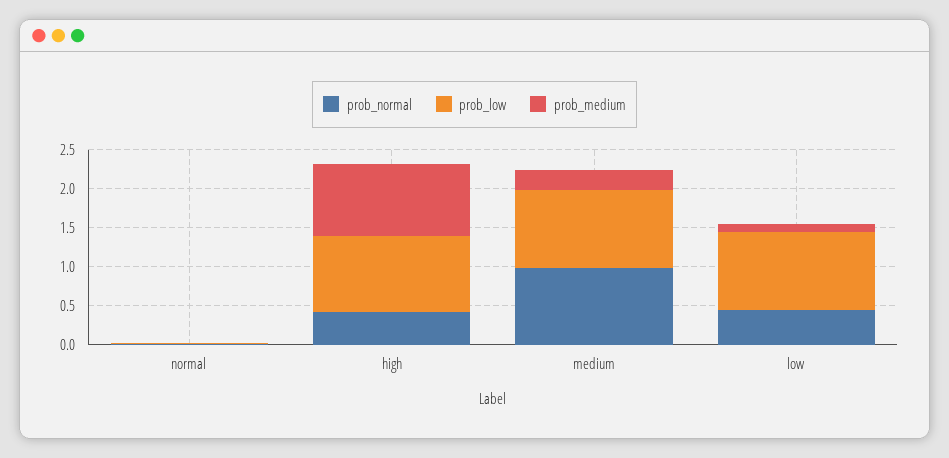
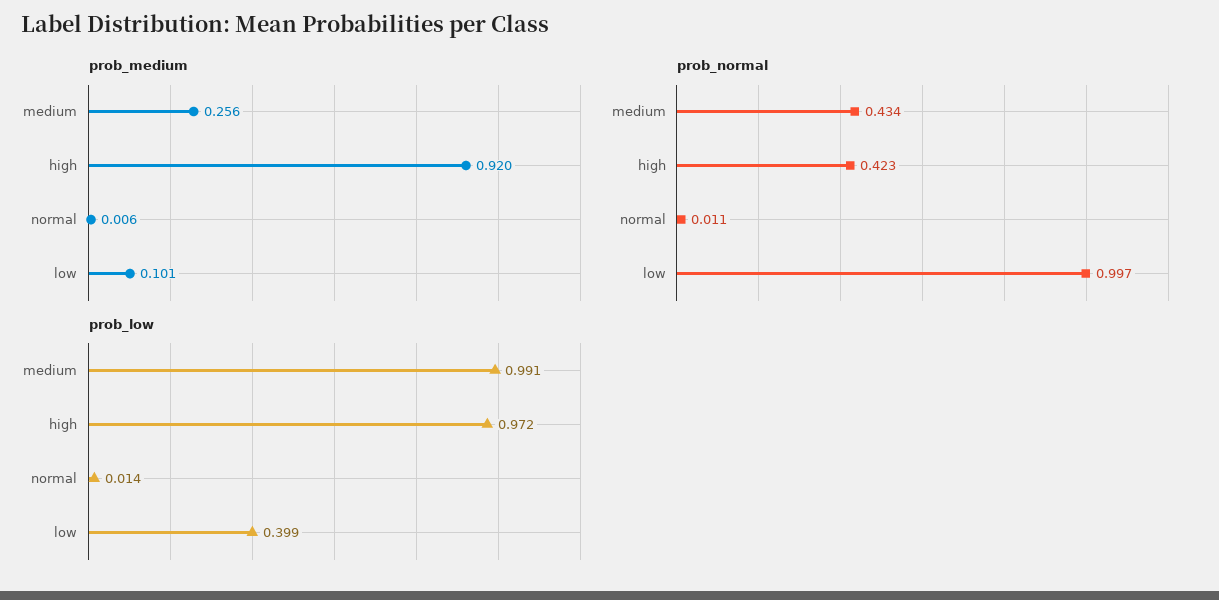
prob_normal, medium: 1 -> 0.434
prob_normal, low: 0.5 -> 0.997
prob_low, low: 1 -> 0.399

